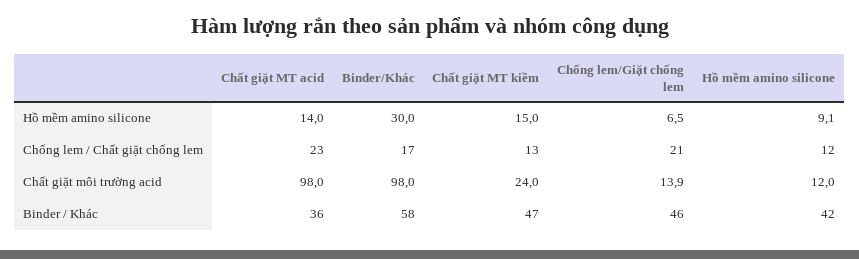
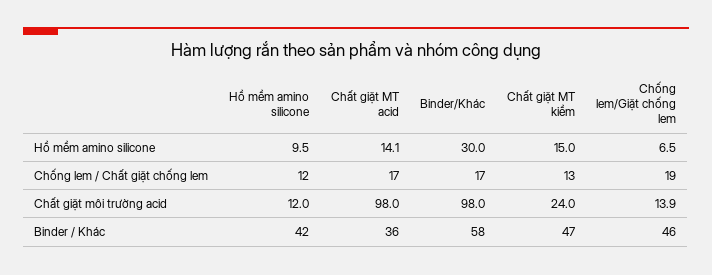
Chất giặt MT acid, Hồ mềm amino silicone: 14 -> 14.1
Hồ mềm amino silicone, Hồ mềm amino silicone: 9.1 -> 9.5
Chất giặt MT acid, Chống lem / Chất giặt chống lem: 23 -> 17
Chống lem/Giặt chống lem, Chống lem / Chất giặt chống lem: 21 -> 19

